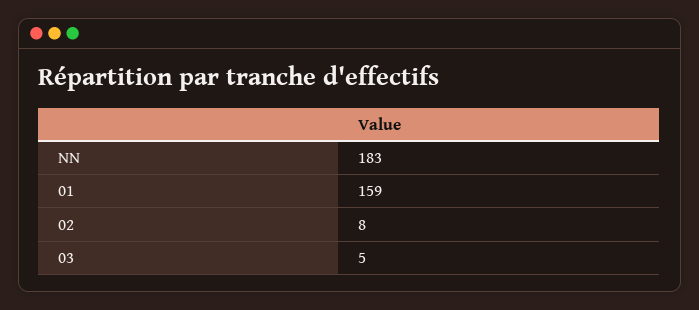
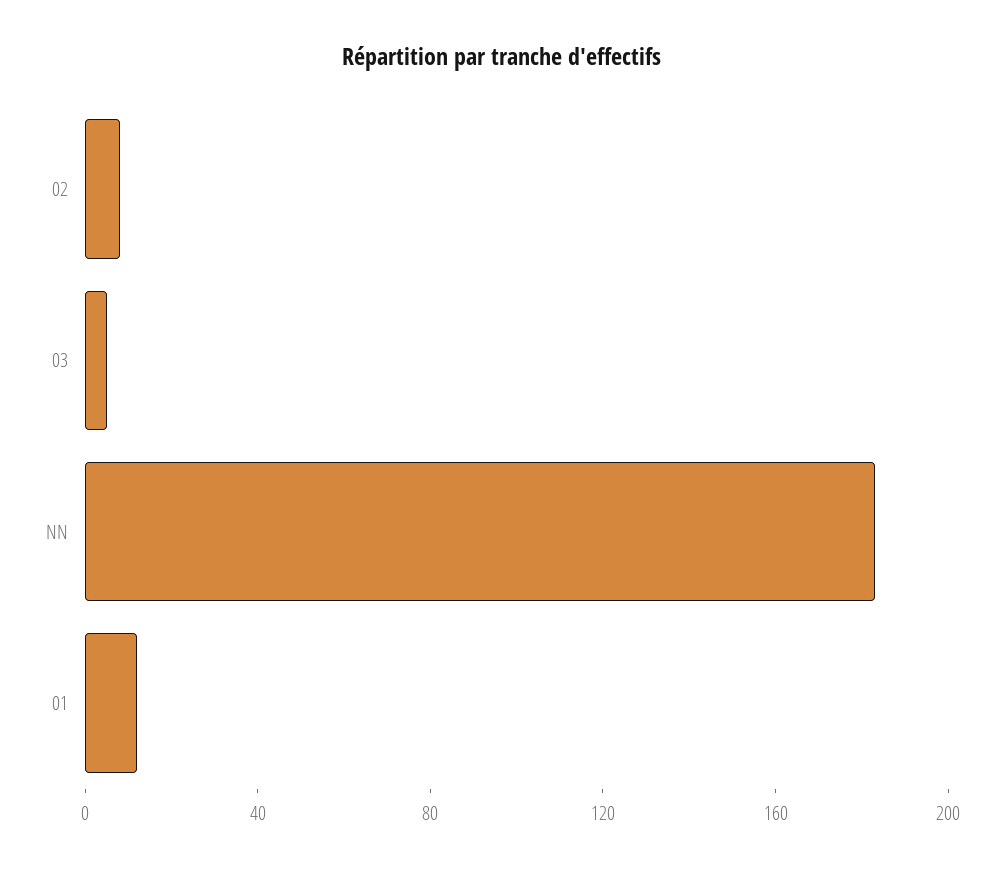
01: 159 -> 10

